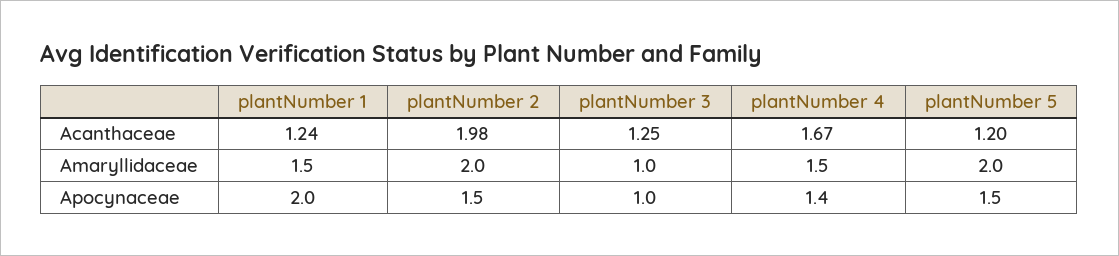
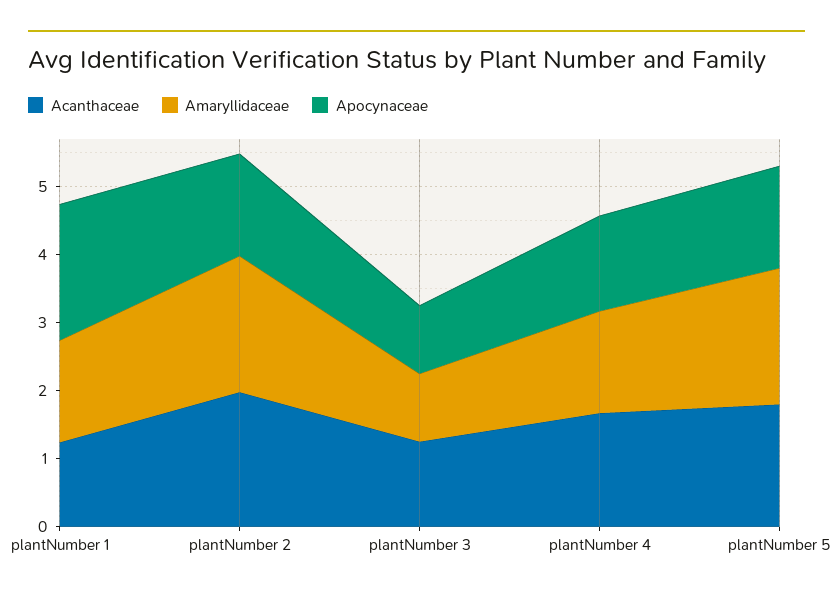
Acanthaceae, plantNumber 5: 1.2 -> 1.8

